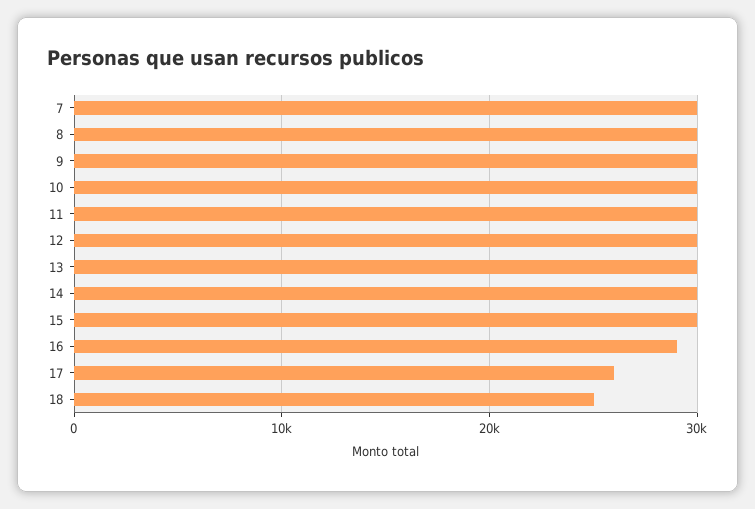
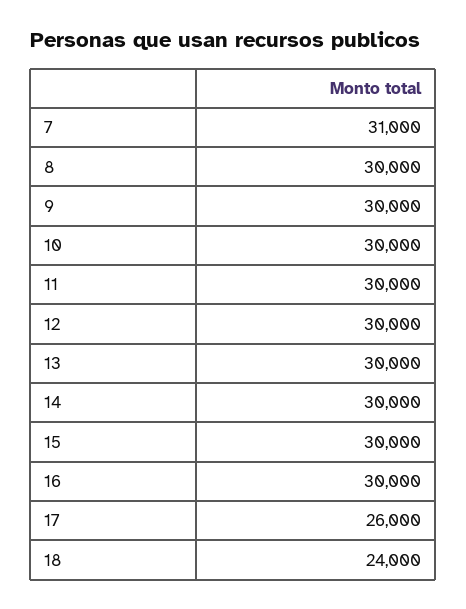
7: 30000 -> 31000
16: 29000 -> 30000
18: 25000 -> 24000

